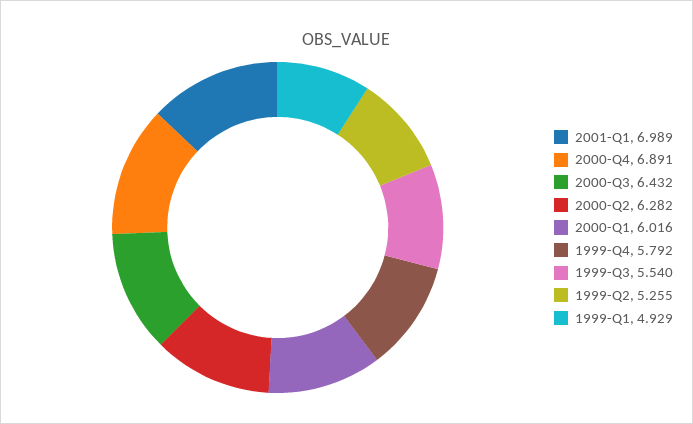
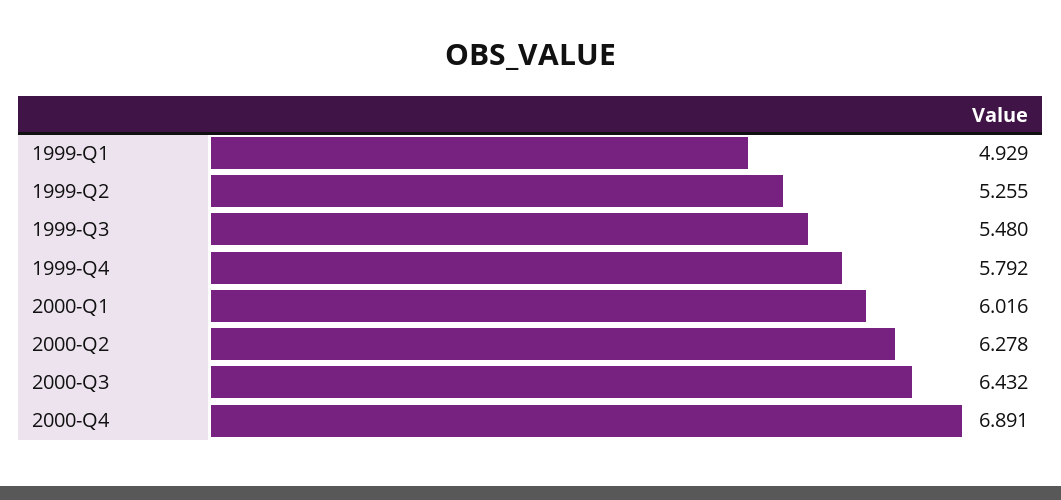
2001-Q1: 6.989 -> none
2000-Q2: 6.282 -> 6.278
1999-Q3: 5.54 -> 5.48

